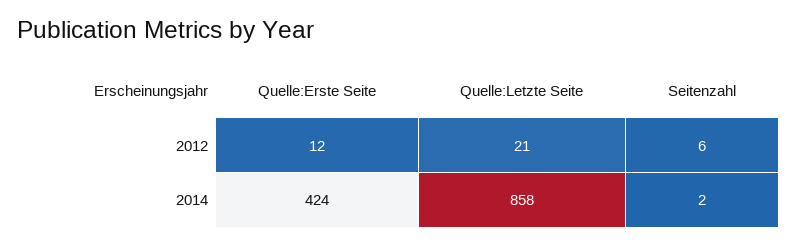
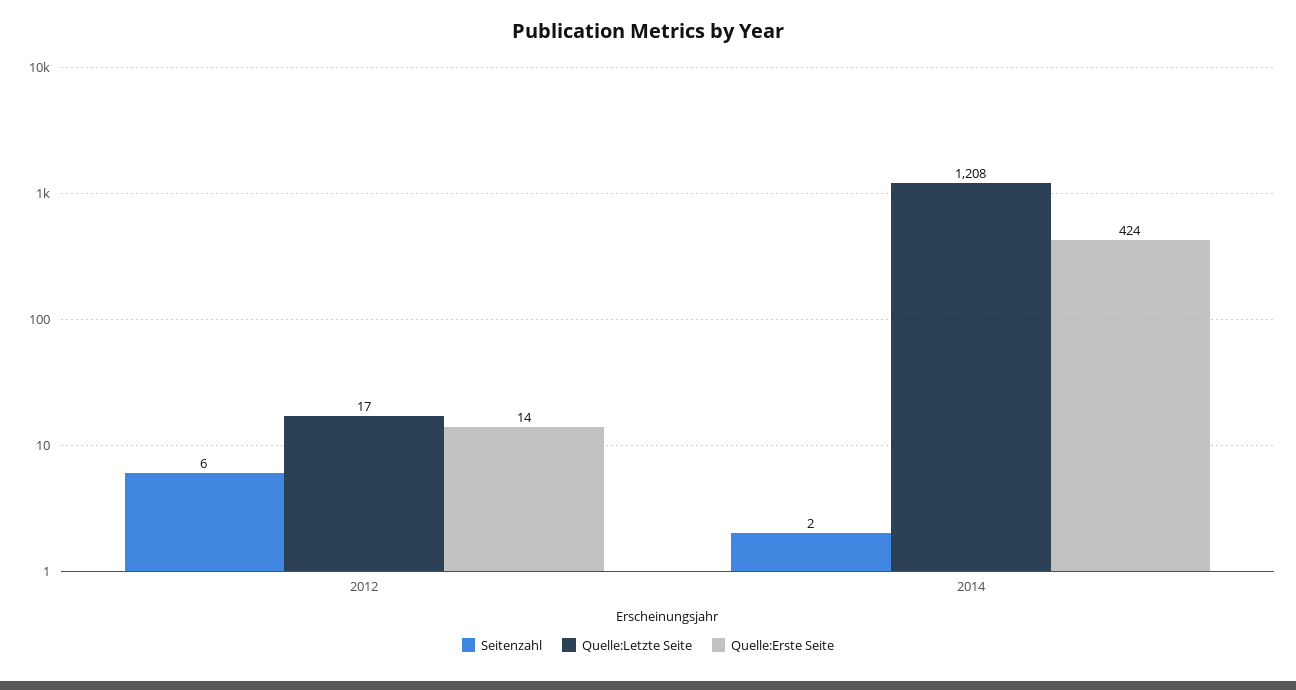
Quelle:Erste Seite, 2012: 12 -> 14
Quelle:Letzte Seite, 2012: 21 -> 17
Quelle:Letzte Seite, 2014: 858 -> 1208

